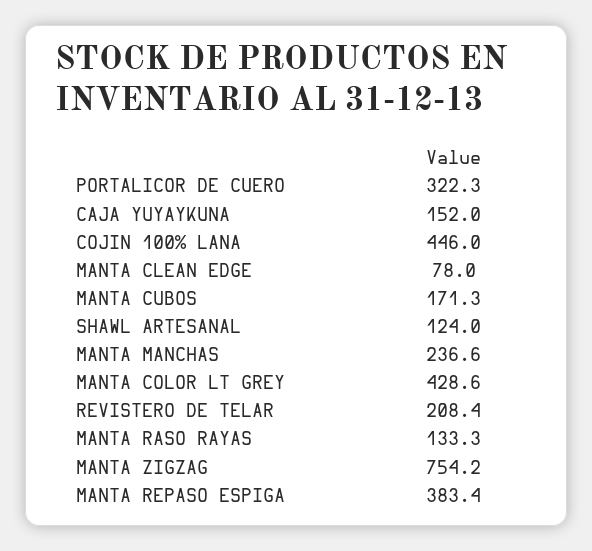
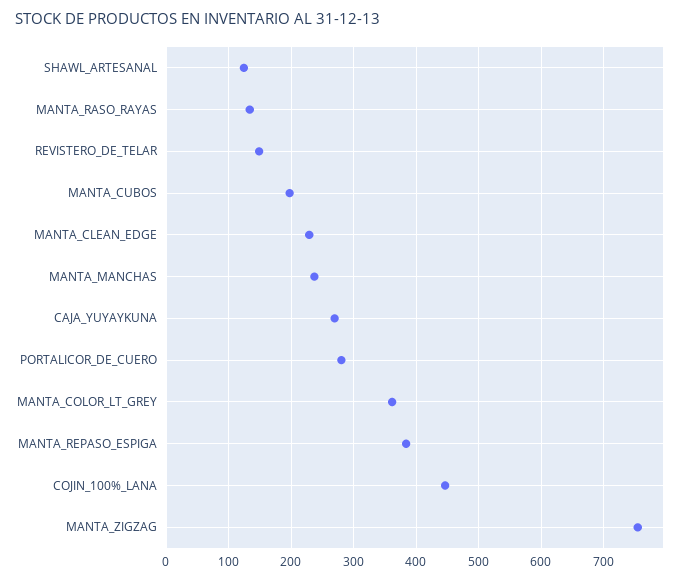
PORTALICOR DE CUERO: 322.3 -> 280
CAJA YUYAYKUNA: 152 -> 270
MANTA CLEAN EDGE: 78 -> 230
MANTA CUBOS: 171.3 -> 200
MANTA COLOR LT GREY: 428.6 -> 360
REVISTERO DE TELAR: 208.4 -> 150

